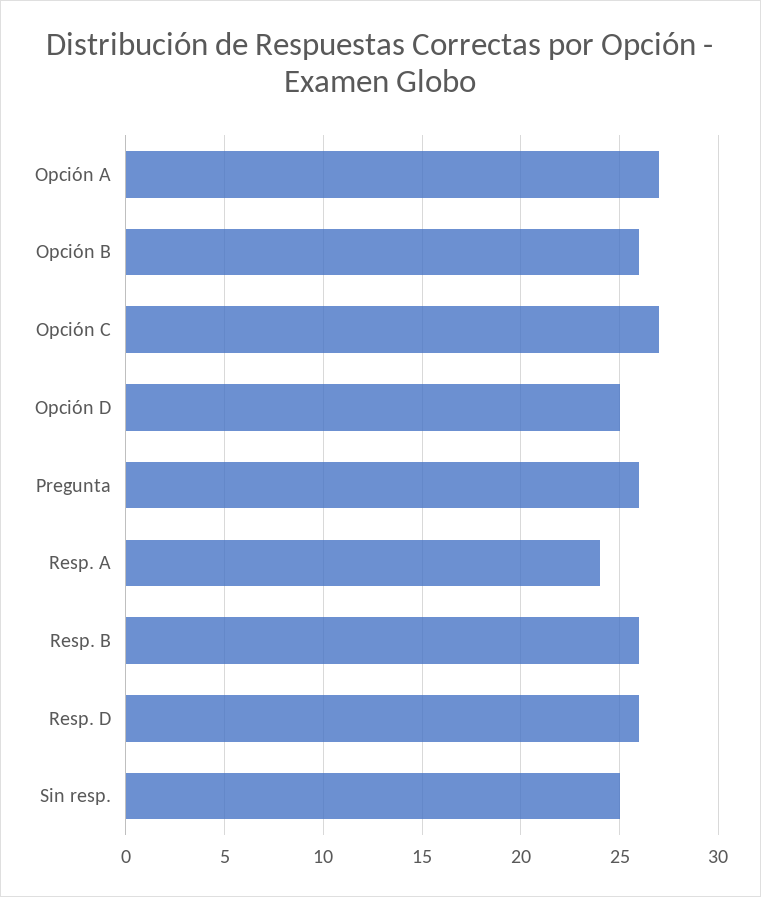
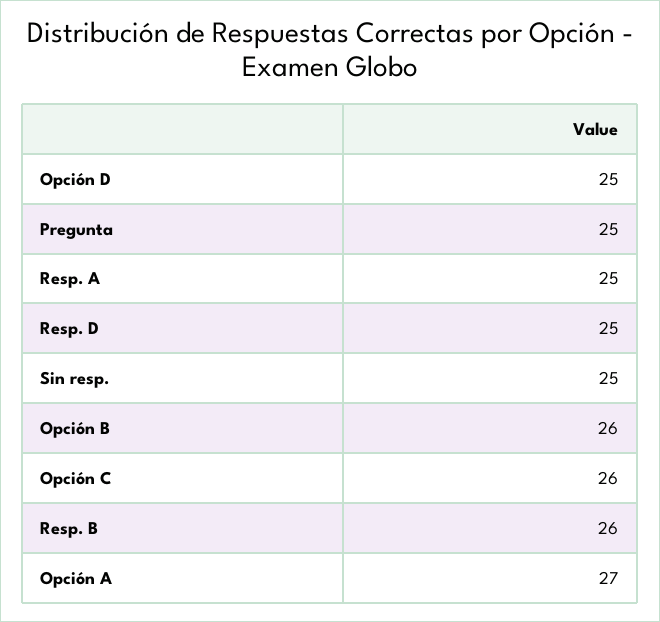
Opción C: 27 -> 26
Pregunta: 26 -> 25
Resp. A: 24 -> 25
Resp. D: 26 -> 25

